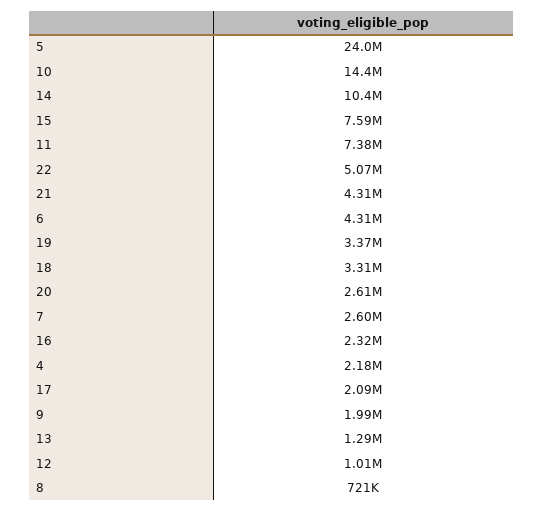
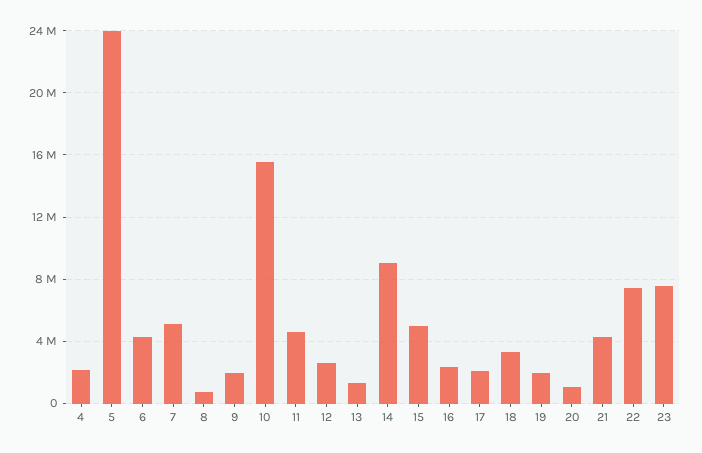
10: 14400000 -> 15500000
14: 10400000 -> 9000000
15: 7590000 -> 5000000
11: 7380000 -> 4500000
22: 5070000 -> 7500000
19: 3370000 -> 2000000
20: 2610000 -> 1000000
7: 2600000 -> 5000000
12: 1010000 -> 2500000
23: none -> 7500000

